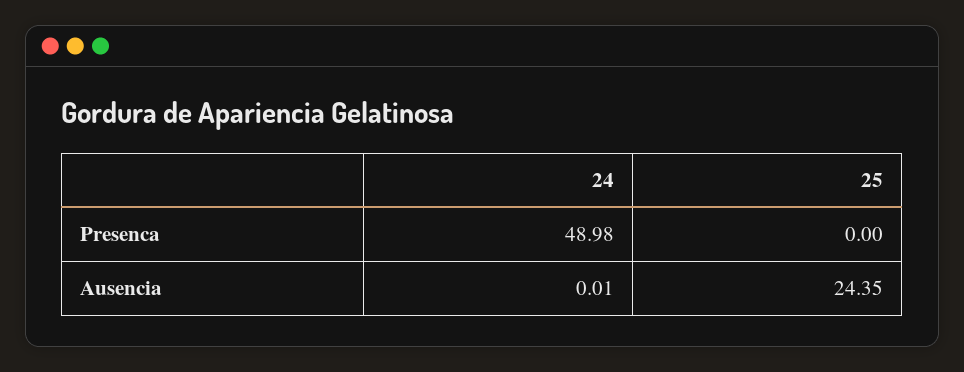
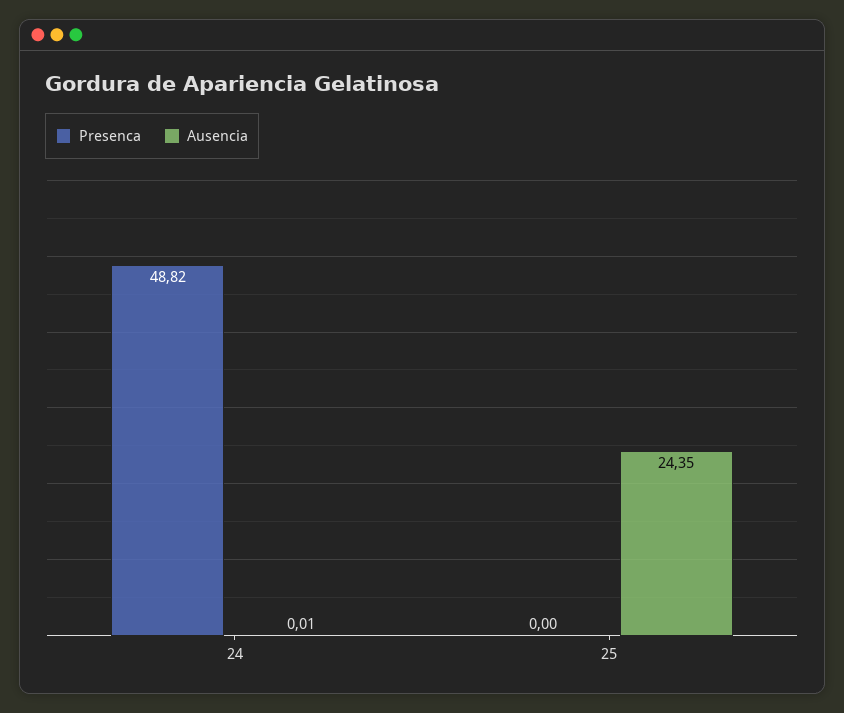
Presenca, 24: 48.98 -> 48.82

